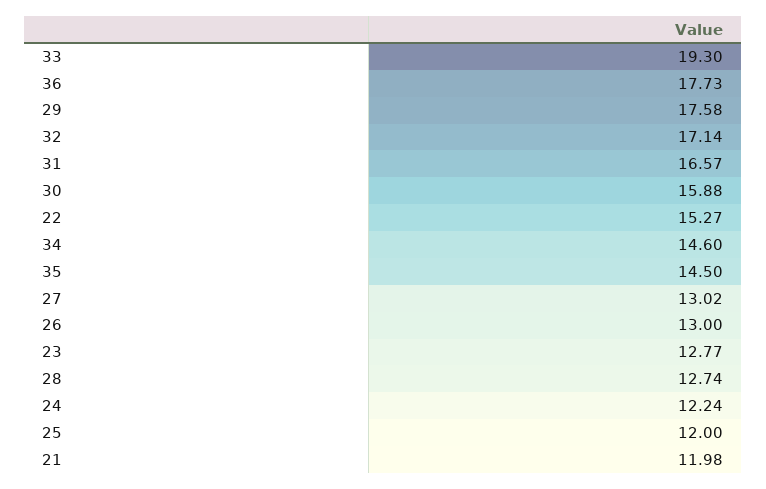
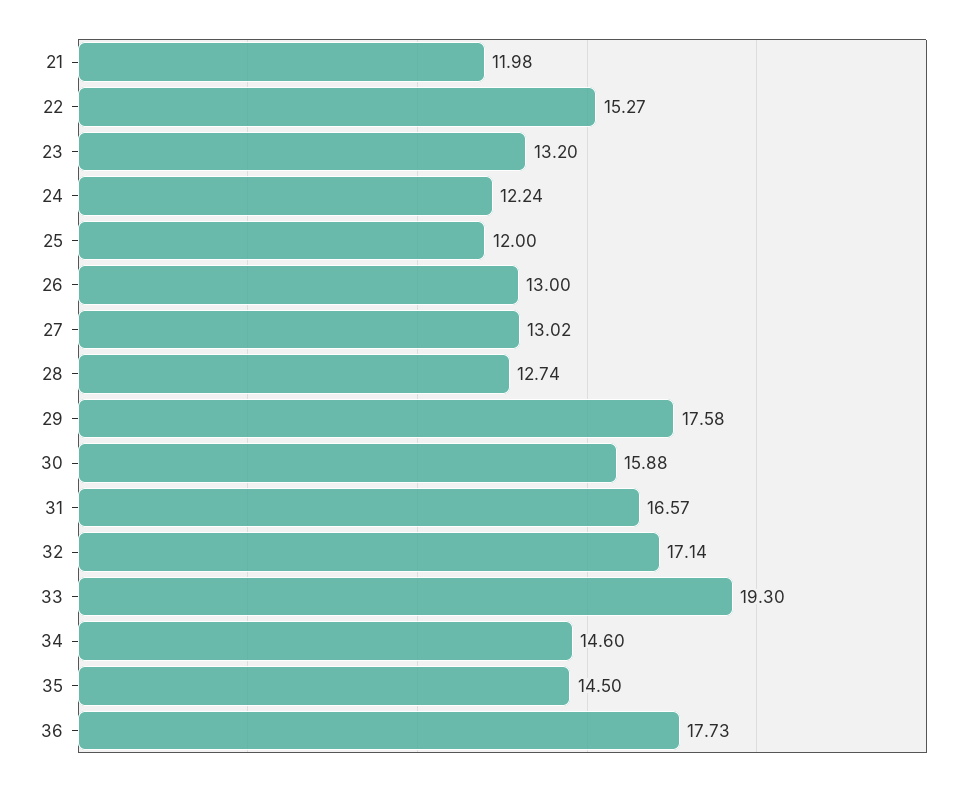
23: 12.77 -> 13.2

